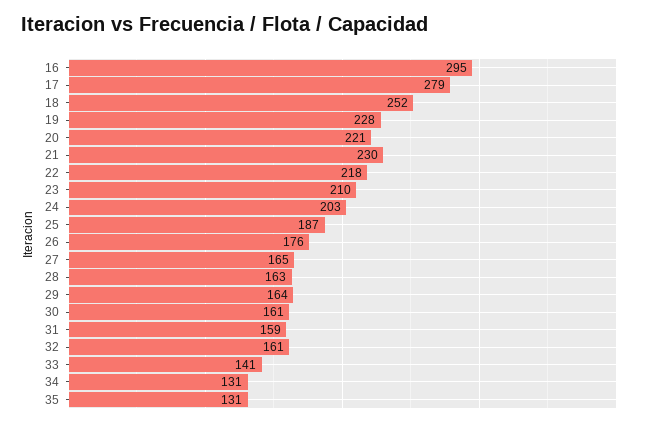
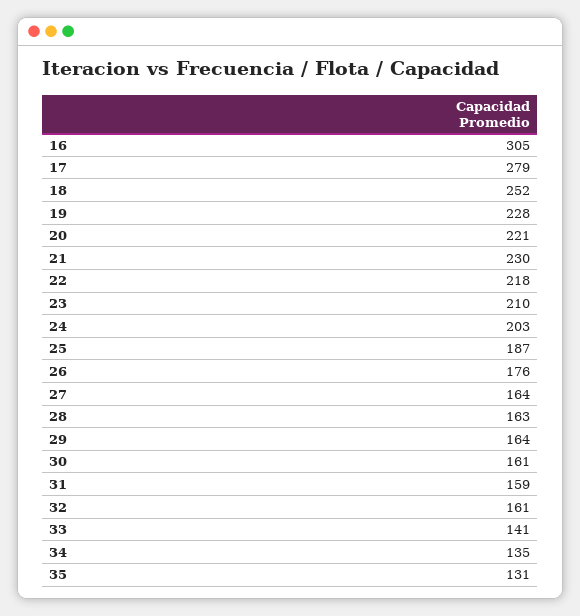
16: 295 -> 305
27: 165 -> 164
34: 131 -> 135

